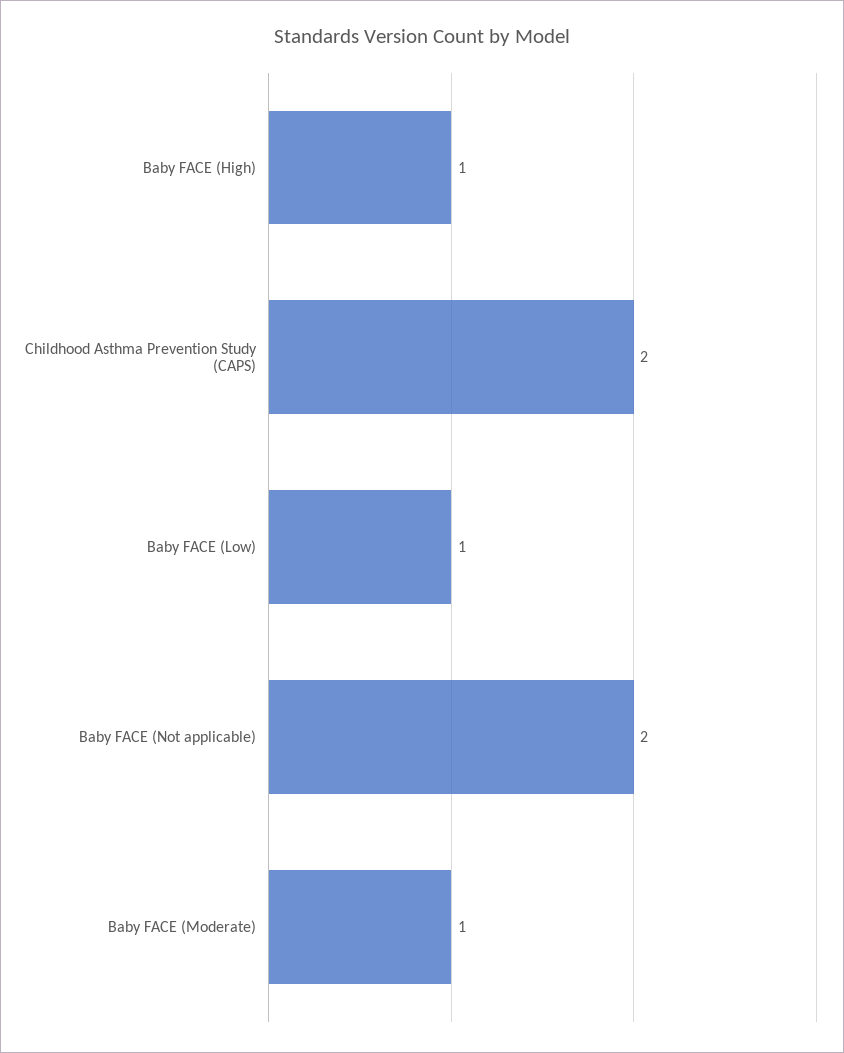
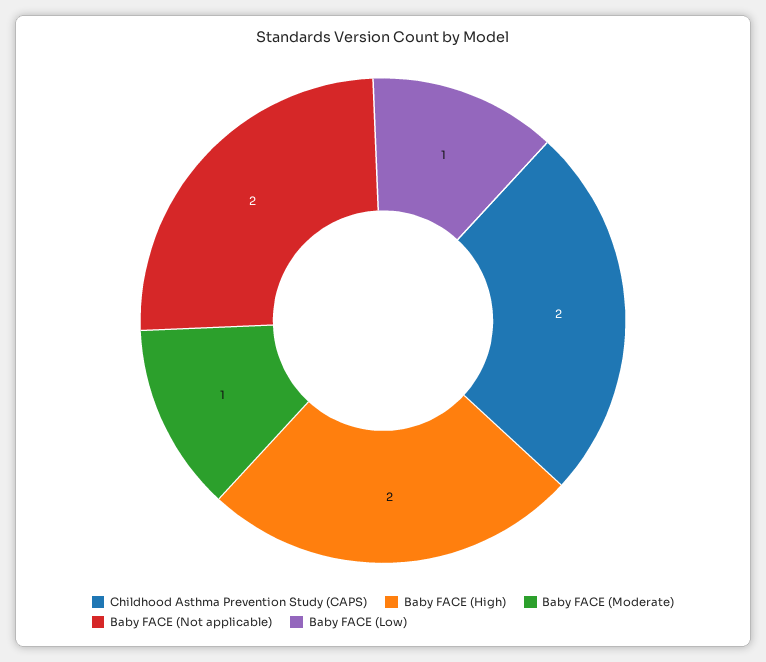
Baby FACE (High): 1 -> 2

